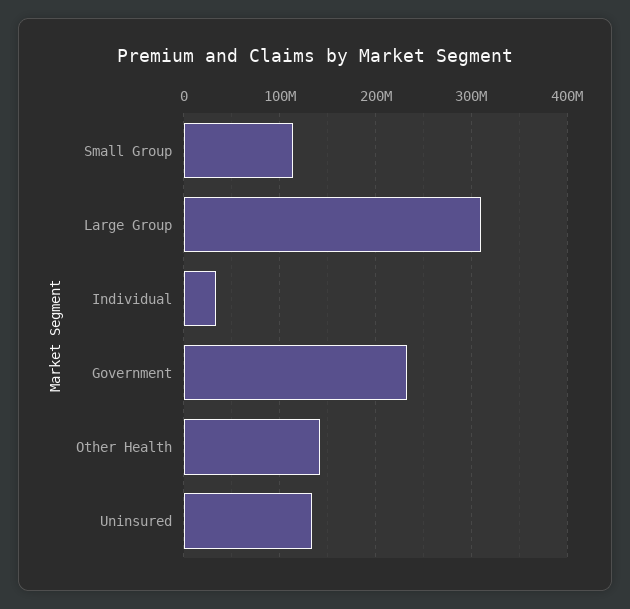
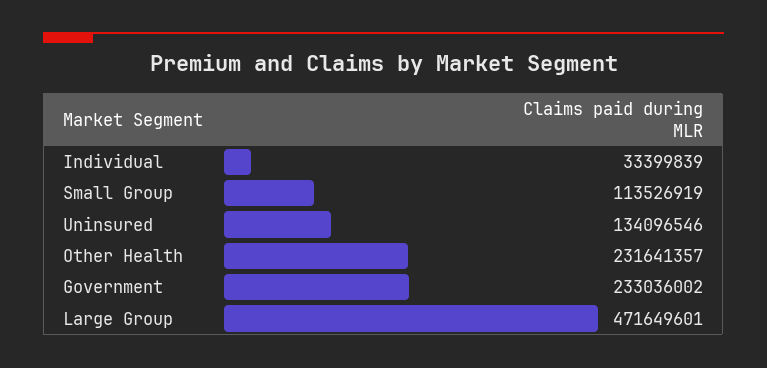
Large Group: 310000000 -> 471649601
Other Health: 140000000 -> 231641357

